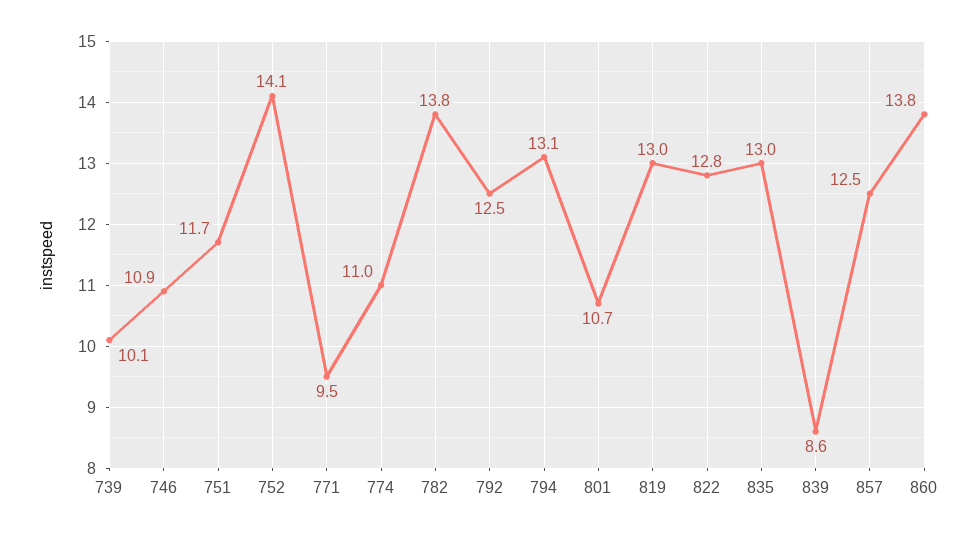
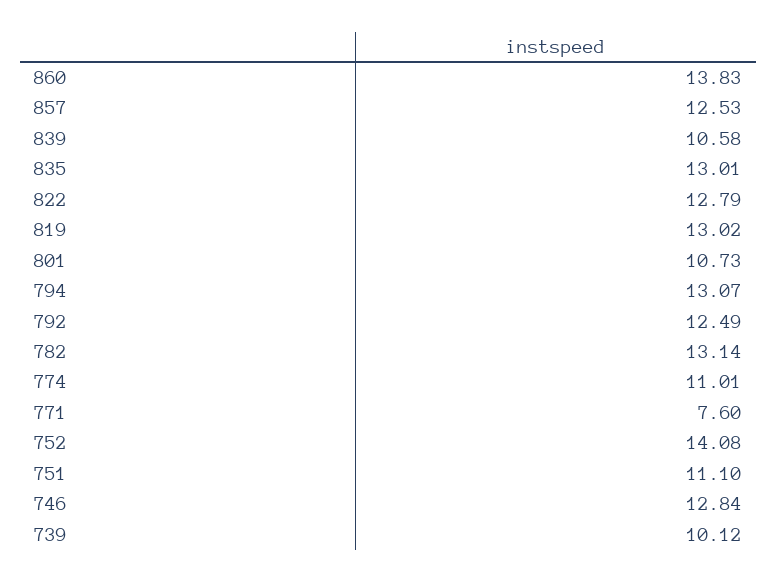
746: 10.9 -> 12.84
751: 11.7 -> 11.1
771: 9.5 -> 7.6
782: 13.8 -> 13.14
839: 8.6 -> 10.58

